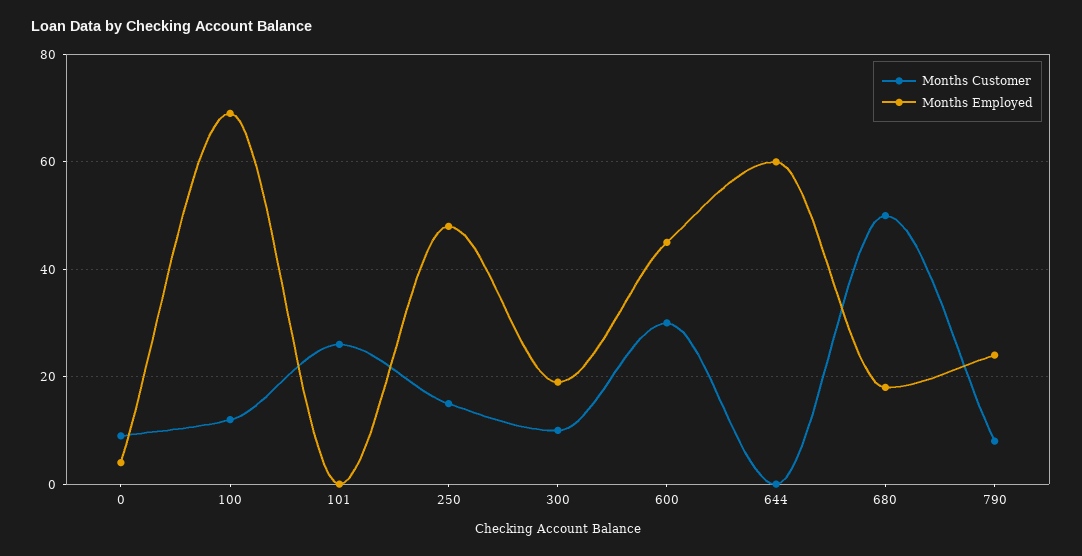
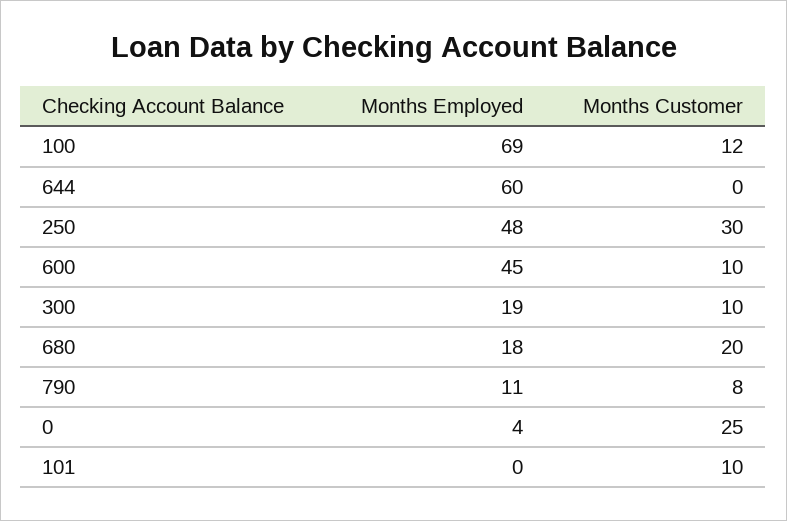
Months Customer, 0: 10 -> 25
Months Customer, 101: 25 -> 10
Months Customer, 250: 15 -> 30
Months Customer, 600: 30 -> 10
Months Customer, 680: 50 -> 20
Months Employed, 790: 25 -> 11

